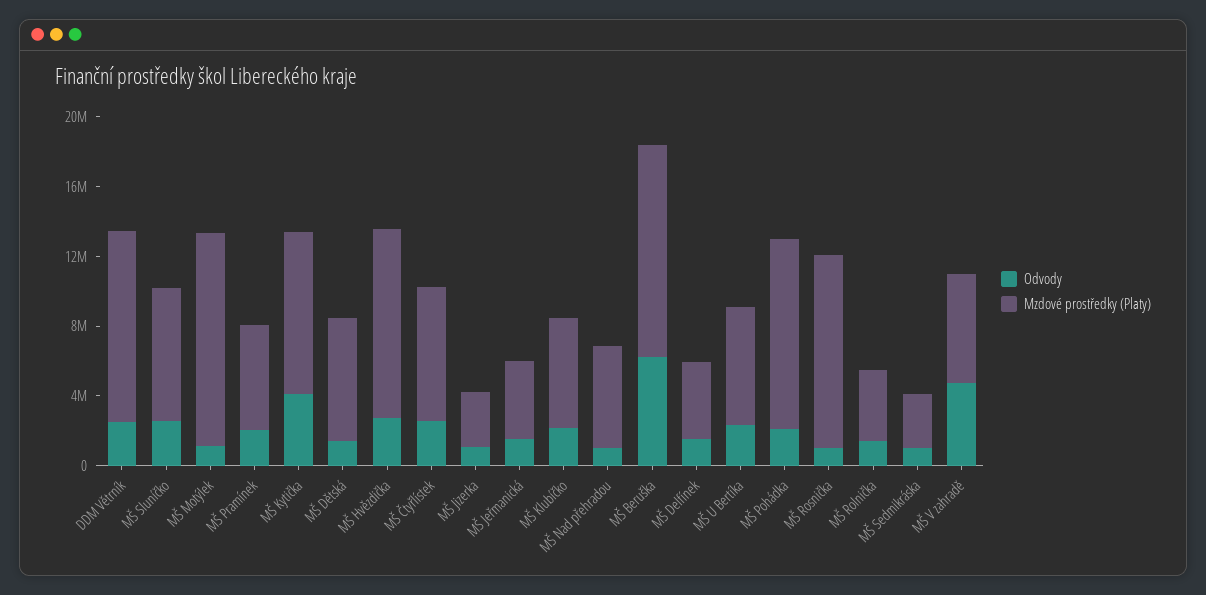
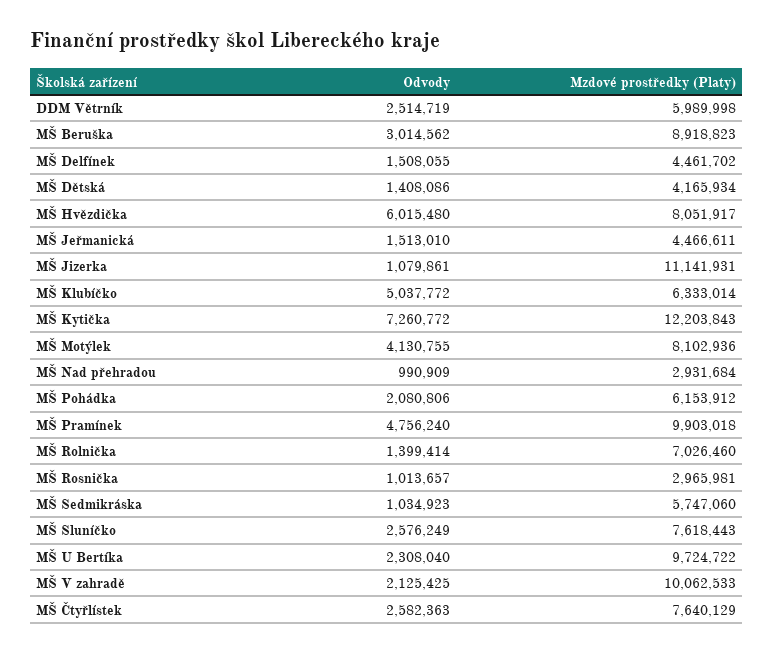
Mzdové prostředky (Platy), DDM Větrník: 11000000 -> 5989998
Odvody, MŠ Motýlek: 1000000 -> 4130755
Mzdové prostředky (Platy), MŠ Motýlek: 12000000 -> 8102936
Odvody, MŠ Pramínek: 2000000 -> 4756240
Mzdové prostředky (Platy), MŠ Pramínek: 6000000 -> 9903018
Odvody, MŠ Kytička: 4000000 -> 7260772
Mzdové prostředky (Platy), MŠ Kytička: 9000000 -> 12203843
Mzdové prostředky (Platy), MŠ Dětská: 7000000 -> 4165934
Odvody, MŠ Hvězdička: 3000000 -> 6015480
Mzdové prostředky (Platy), MŠ Hvězdička: 11000000 -> 8051917
Mzdové prostředky (Platy), MŠ Jizerka: 3000000 -> 11141931
Odvody, MŠ Klubíčko: 2000000 -> 5037772
Mzdové prostředky (Platy), MŠ Nad přehradou: 6000000 -> 2931684
Odvody, MŠ Beruška: 6000000 -> 3014562
Mzdové prostředky (Platy), MŠ Beruška: 12000000 -> 8918823
Mzdové prostředky (Platy), MŠ U Bertíka: 7000000 -> 9724722
Mzdové prostředky (Platy), MŠ Pohádka: 11000000 -> 6153912
Mzdové prostředky (Platy), MŠ Rosnička: 11000000 -> 2965981
Mzdové prostředky (Platy), MŠ Rolnička: 4000000 -> 7026460
Mzdové prostředky (Platy), MŠ Sedmikráska: 3000000 -> 5747060
Odvody, MŠ V zahradě: 5000000 -> 2125425
Mzdové prostředky (Platy), MŠ V zahradě: 6000000 -> 10062533

